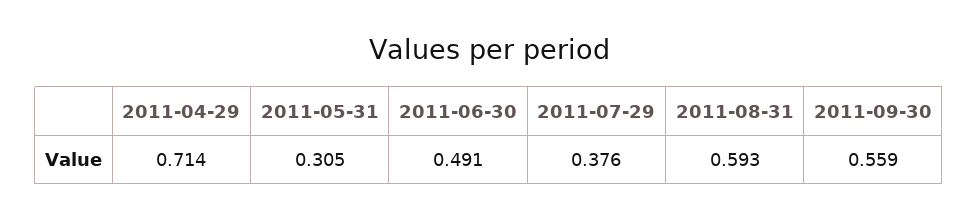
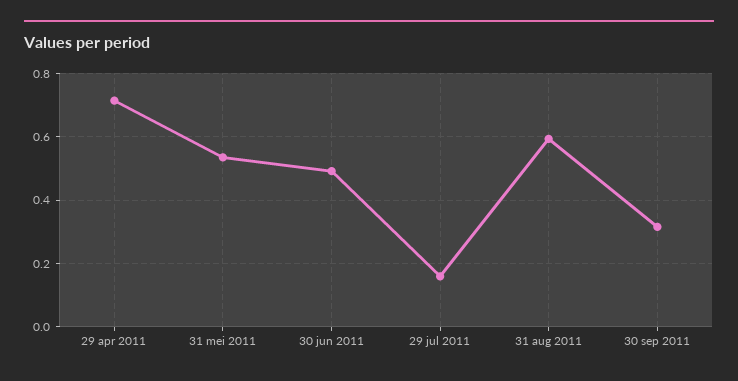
2011-05-31: 0.305 -> 0.54
2011-07-29: 0.376 -> 0.16
2011-09-30: 0.559 -> 0.32

